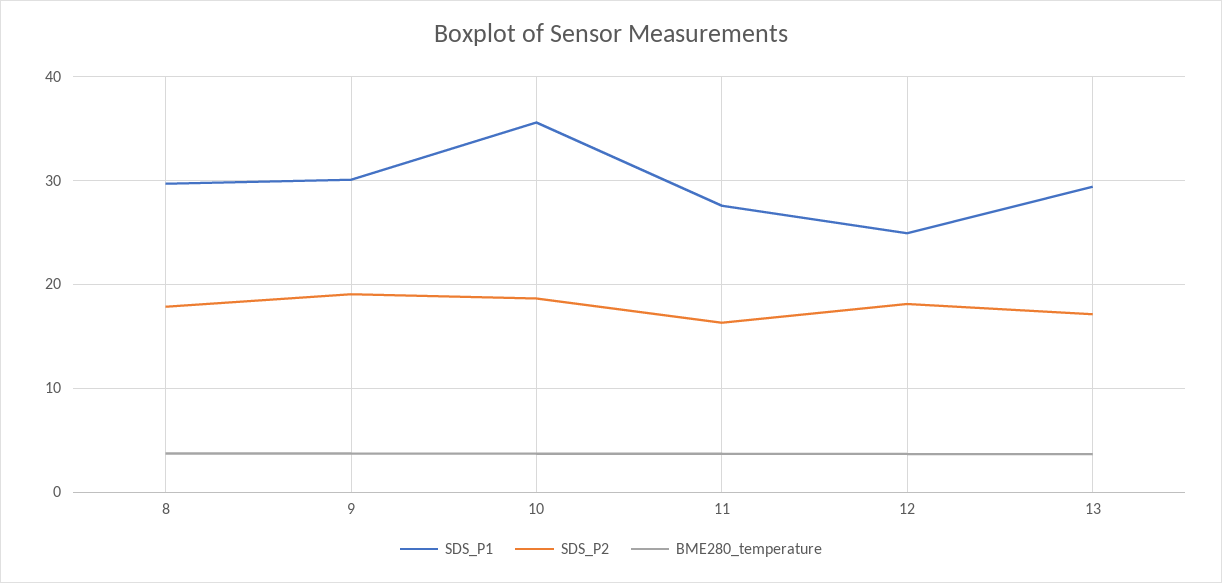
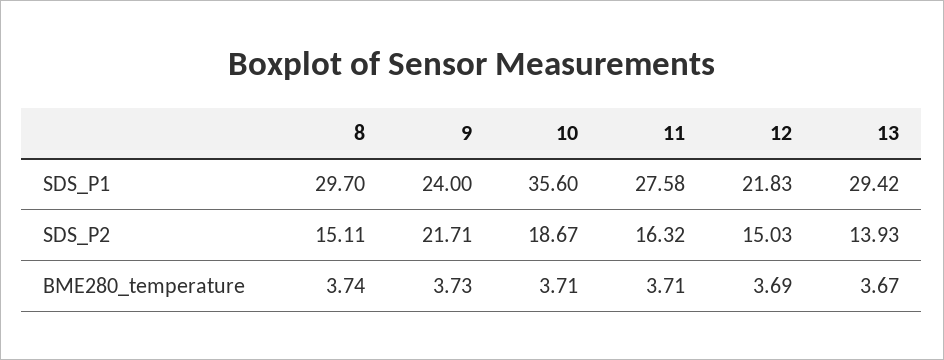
SDS_P2, 8: 18 -> 15.11
SDS_P1, 9: 30 -> 24
SDS_P2, 9: 19 -> 21.71
SDS_P1, 12: 25 -> 21.83
SDS_P2, 12: 18 -> 15.03
SDS_P2, 13: 17 -> 13.93

